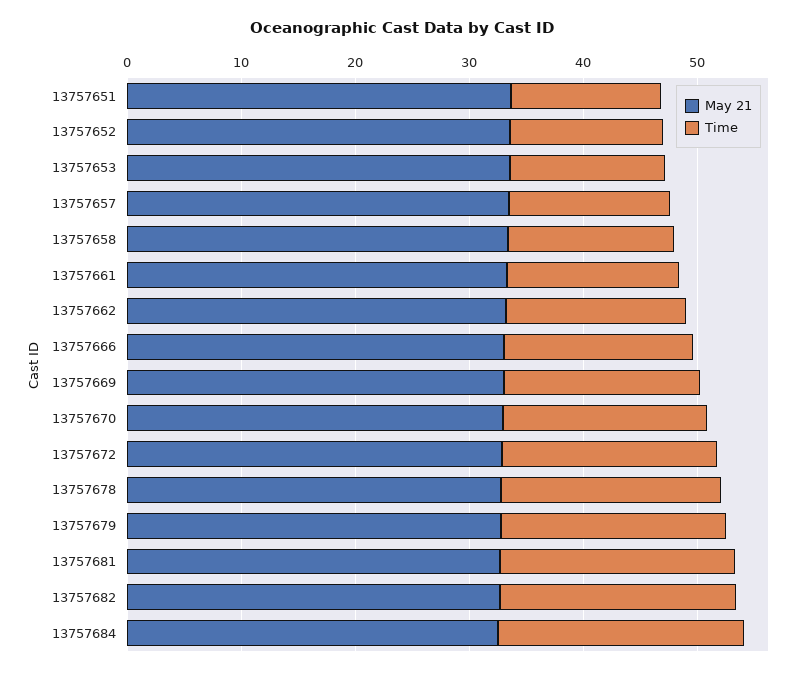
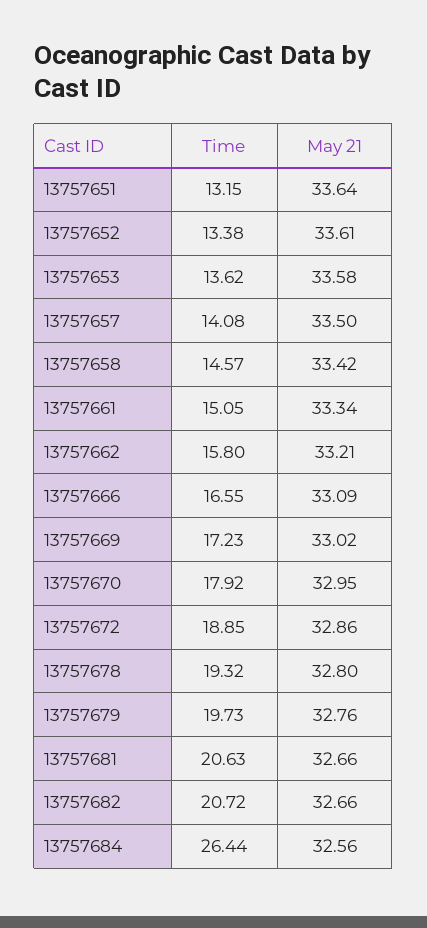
Time, 13757684: 22 -> 26.44

